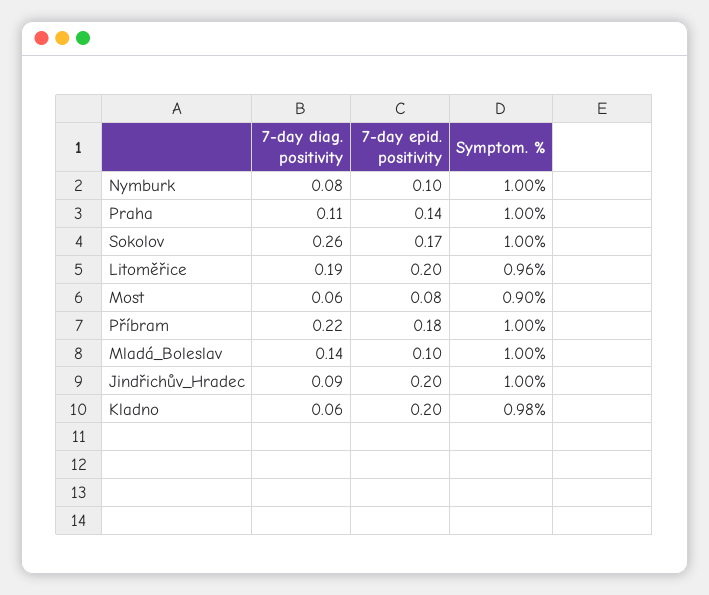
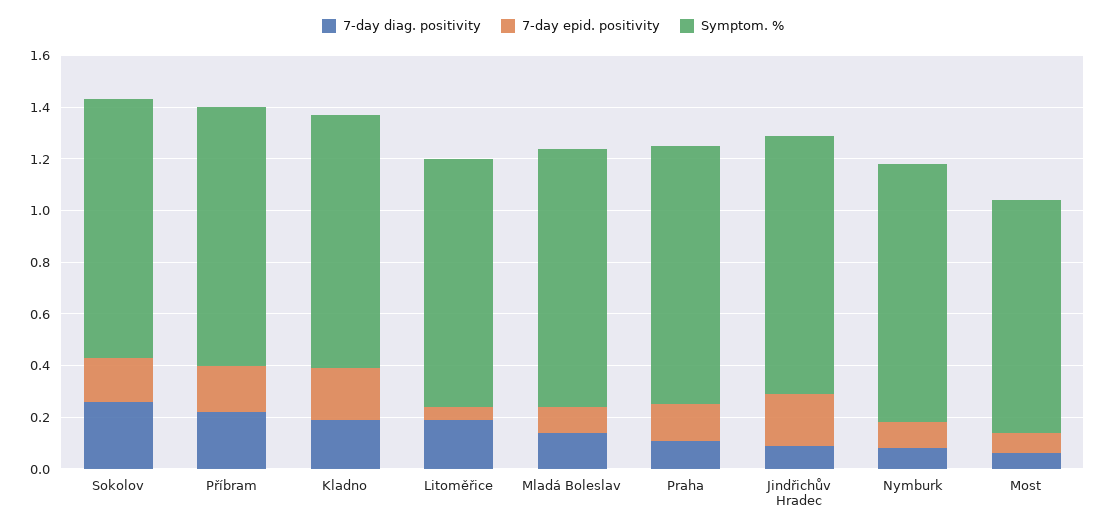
7-day epid. positivity, Litoměřice: 0.2 -> 0.05
7-day diag. positivity, Kladno: 0.06 -> 0.2

